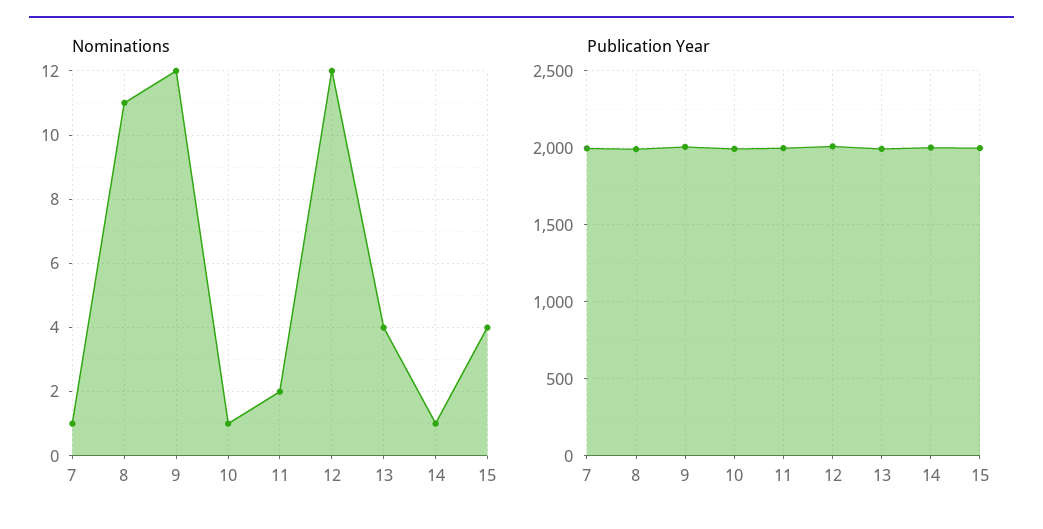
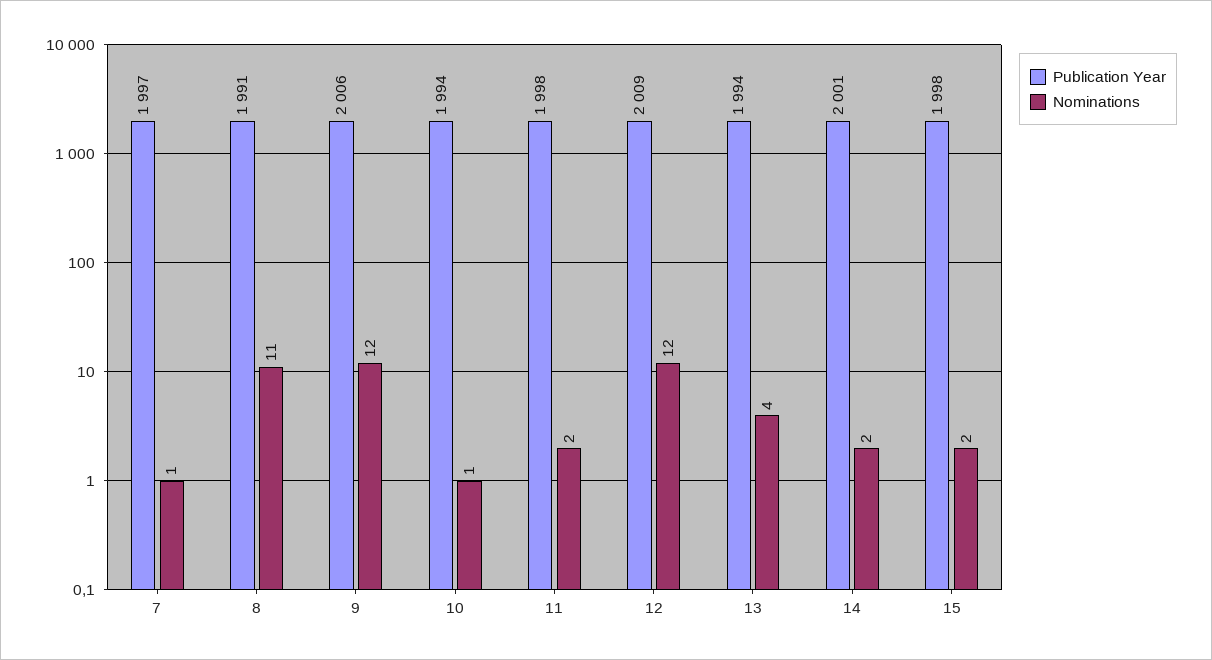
Nominations, 14: 1 -> 2
Nominations, 15: 4 -> 2

